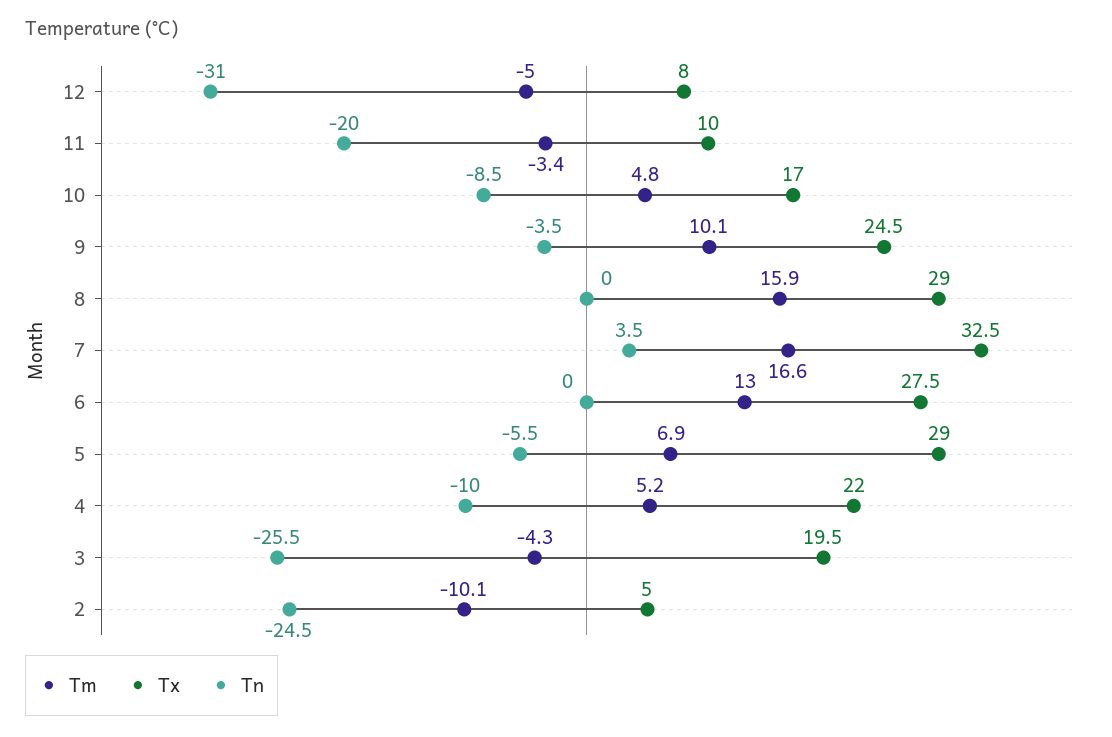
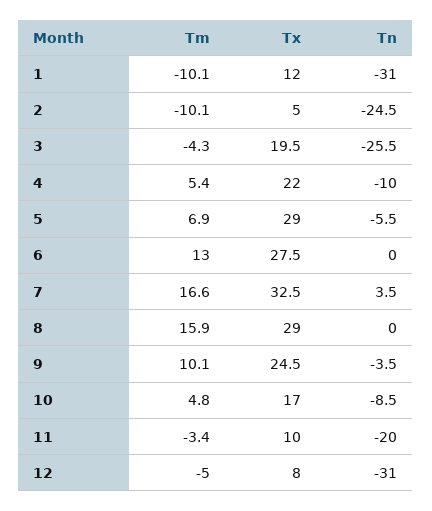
Tm, 4: 5.2 -> 5.4
Tm, 1: none -> -10.1
Tx, 1: none -> 12
Tn, 1: none -> -31

